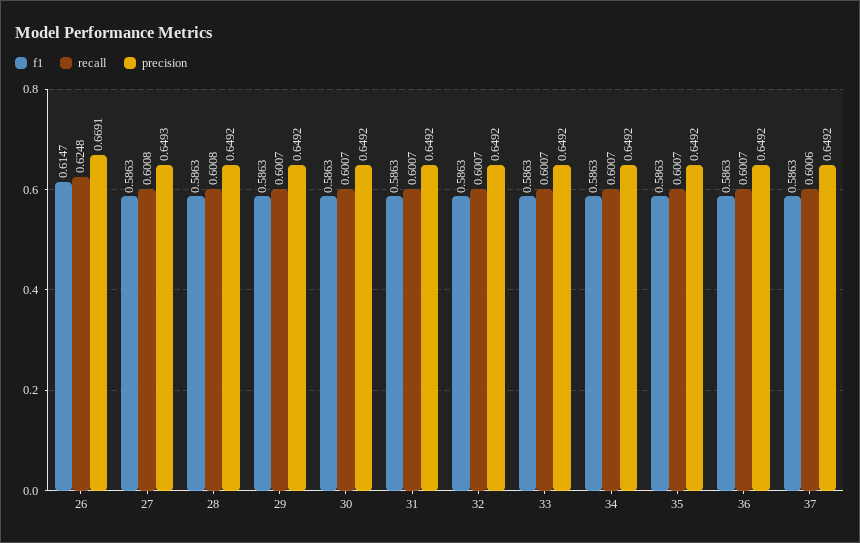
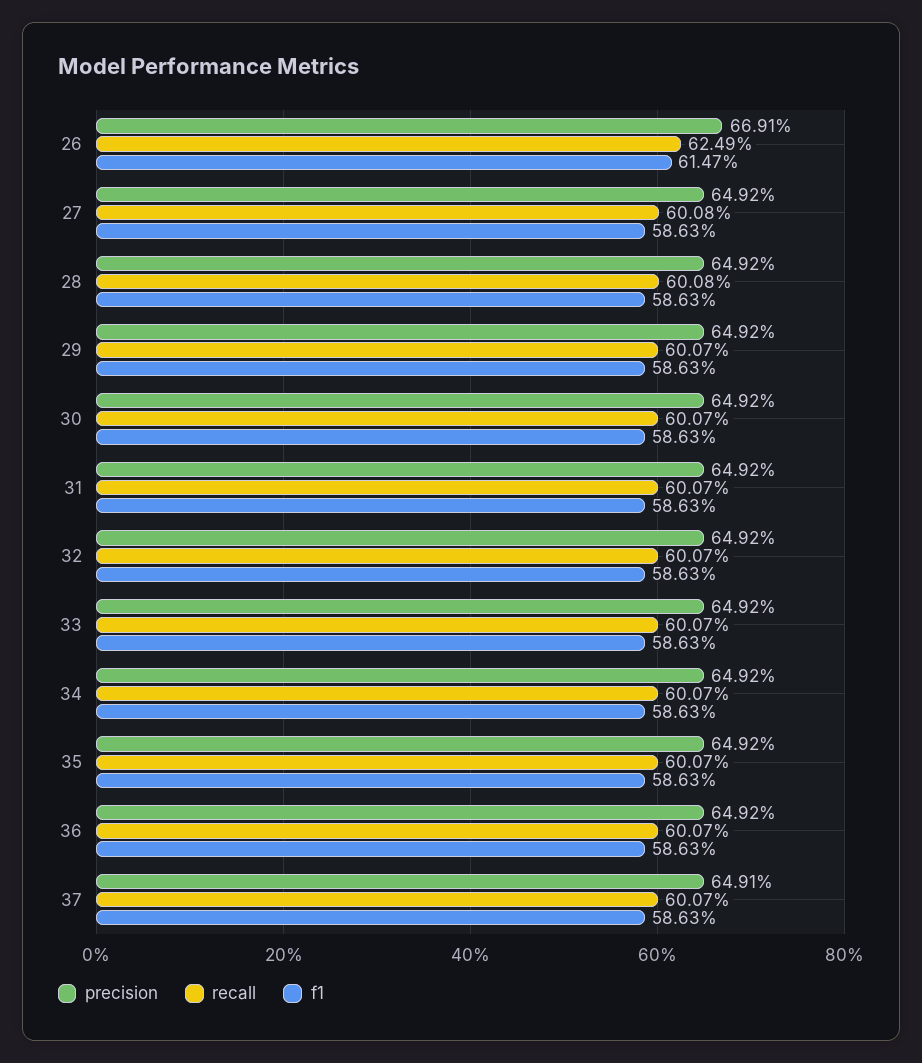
recall, 26: 0.6248 -> 0.6249
precision, 27: 0.6493 -> 0.6492
recall, 37: 0.6006 -> 0.6007
precision, 37: 0.6492 -> 0.6491

